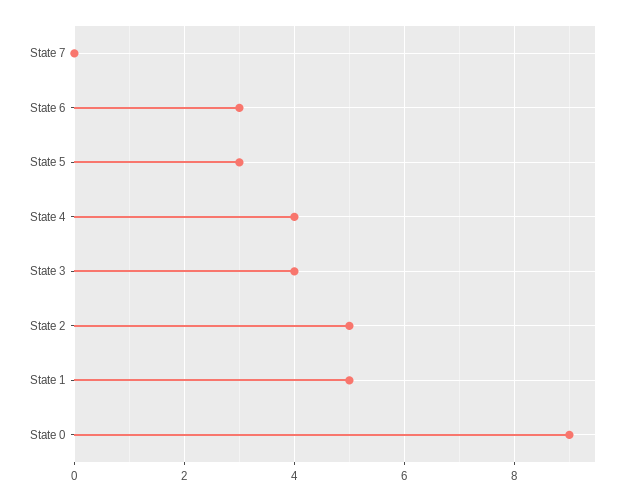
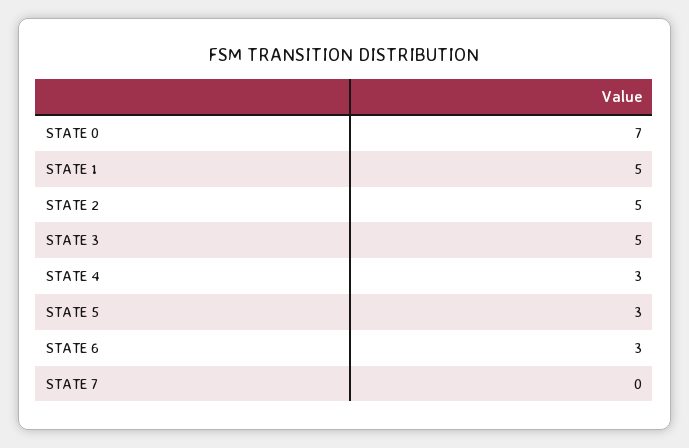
State 4: 4 -> 3
State 3: 4 -> 5
State 0: 9 -> 7

